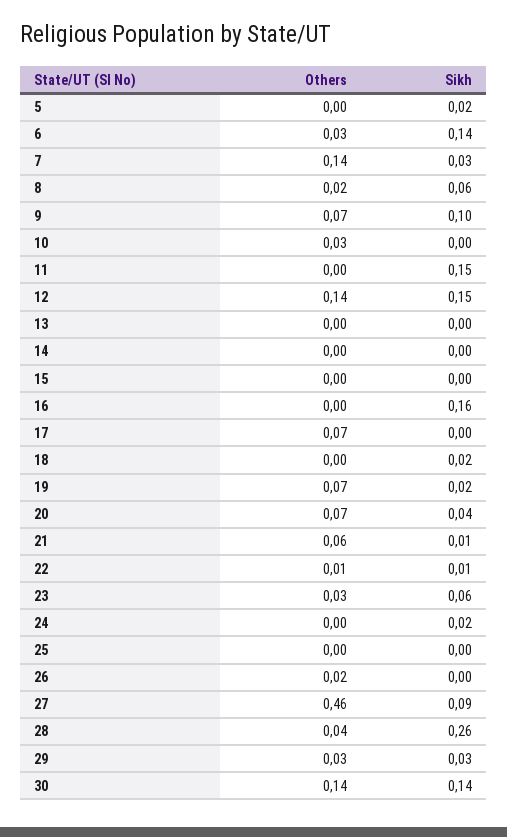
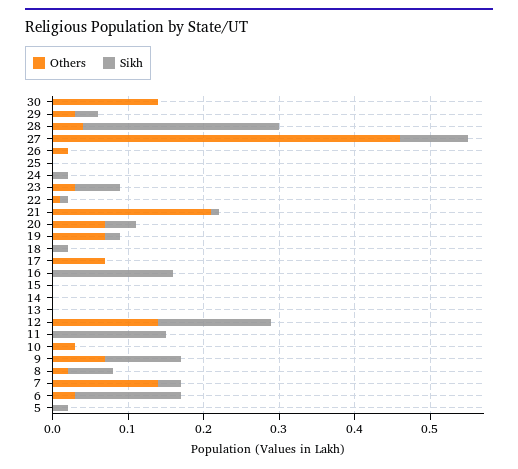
Others, 21: 0.06 -> 0.2
Sikh, 30: 0.14 -> 0

